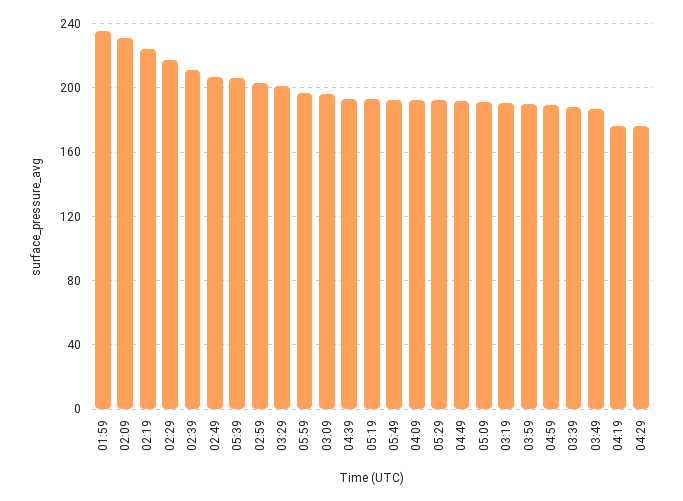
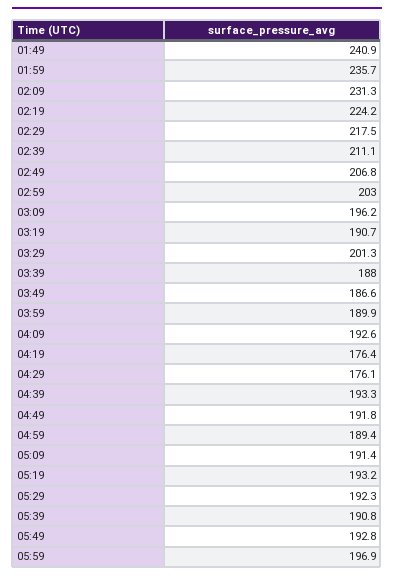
05:39: 205 -> 190.8
01:49: none -> 240.9

